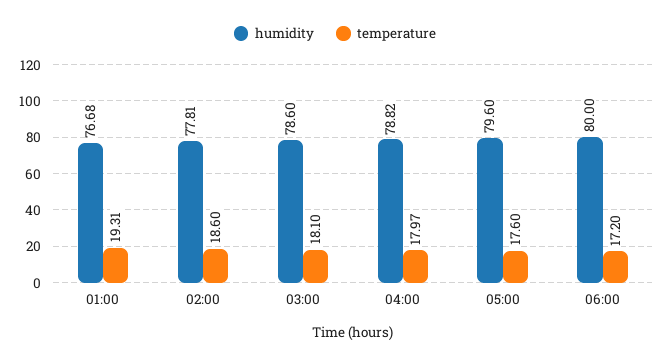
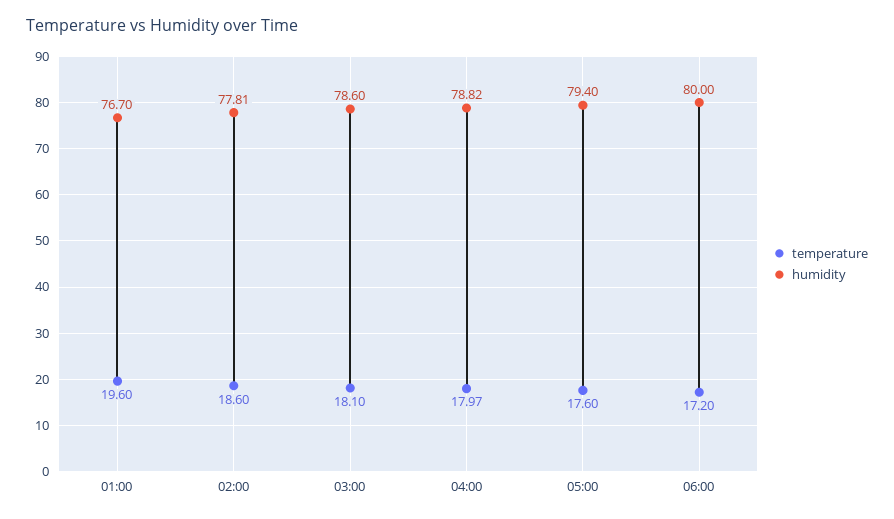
humidity, 01:00: 76.68 -> 76.7
temperature, 01:00: 19.31 -> 19.6
humidity, 05:00: 79.6 -> 79.4

